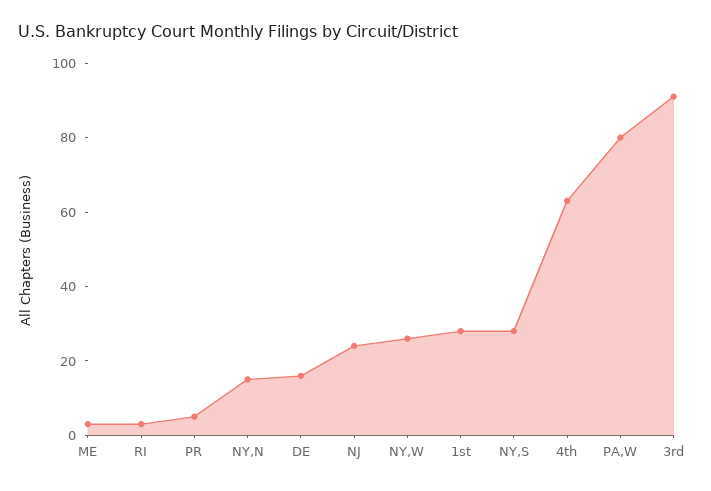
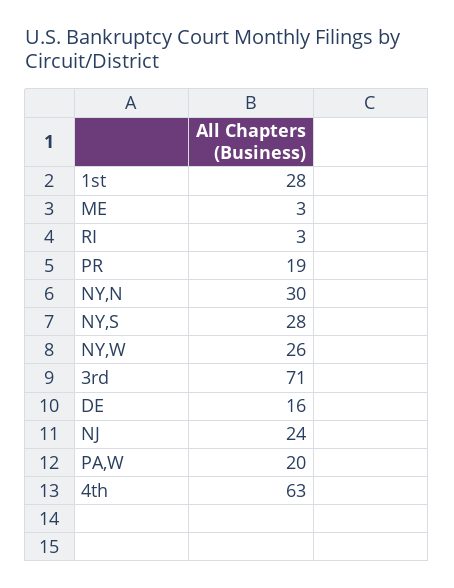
PR: 5 -> 19
NY,N: 15 -> 30
PA,W: 80 -> 20
3rd: 90 -> 71

